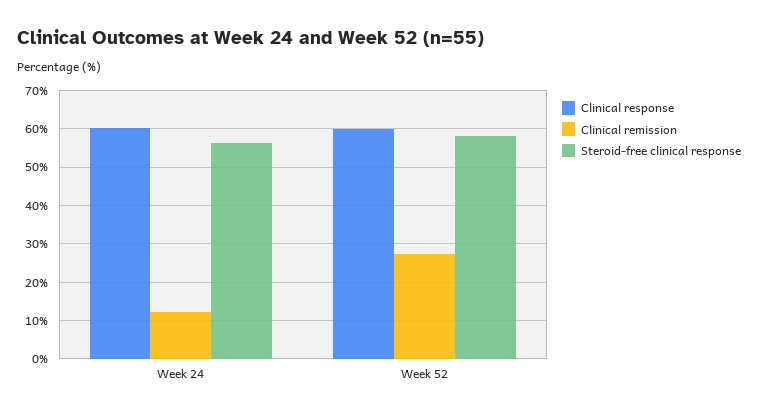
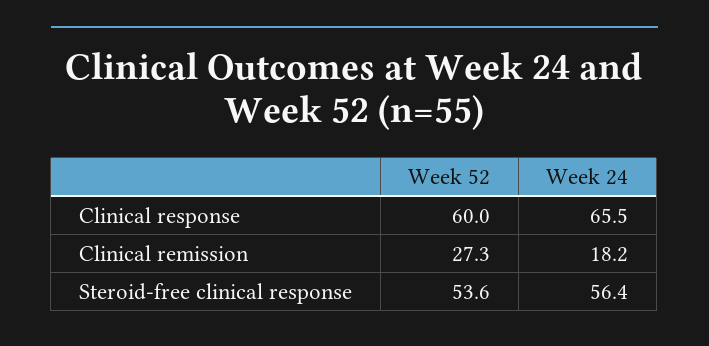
Clinical response, Week 24: 60 -> 65.5
Clinical remission, Week 24: 12 -> 18.2
Steroid-free clinical response, Week 52: 58 -> 53.6

